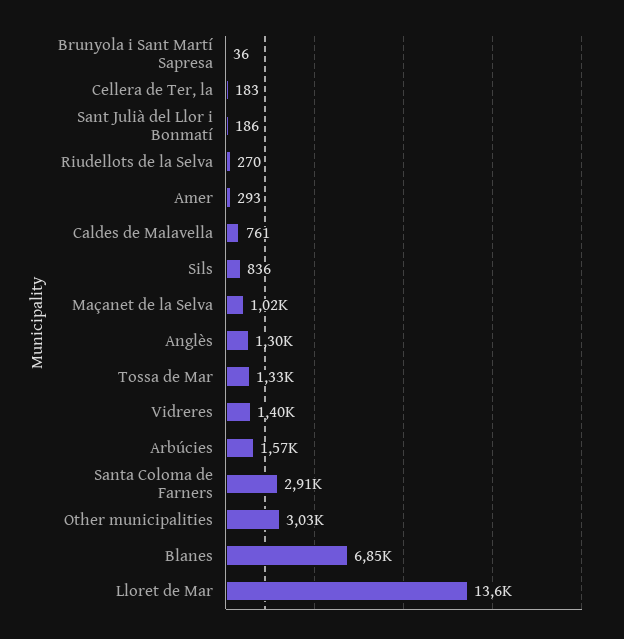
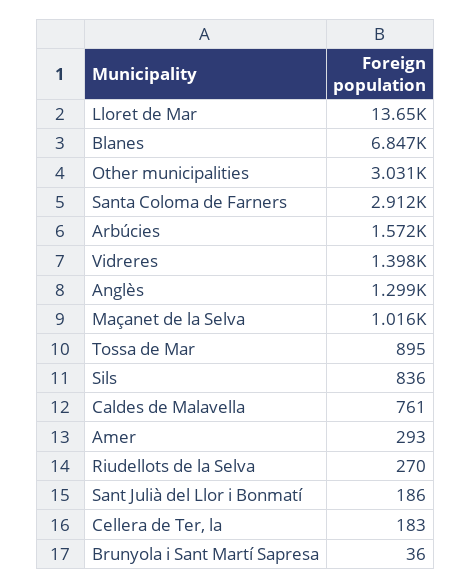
Tossa de Mar: 1330 -> 895

